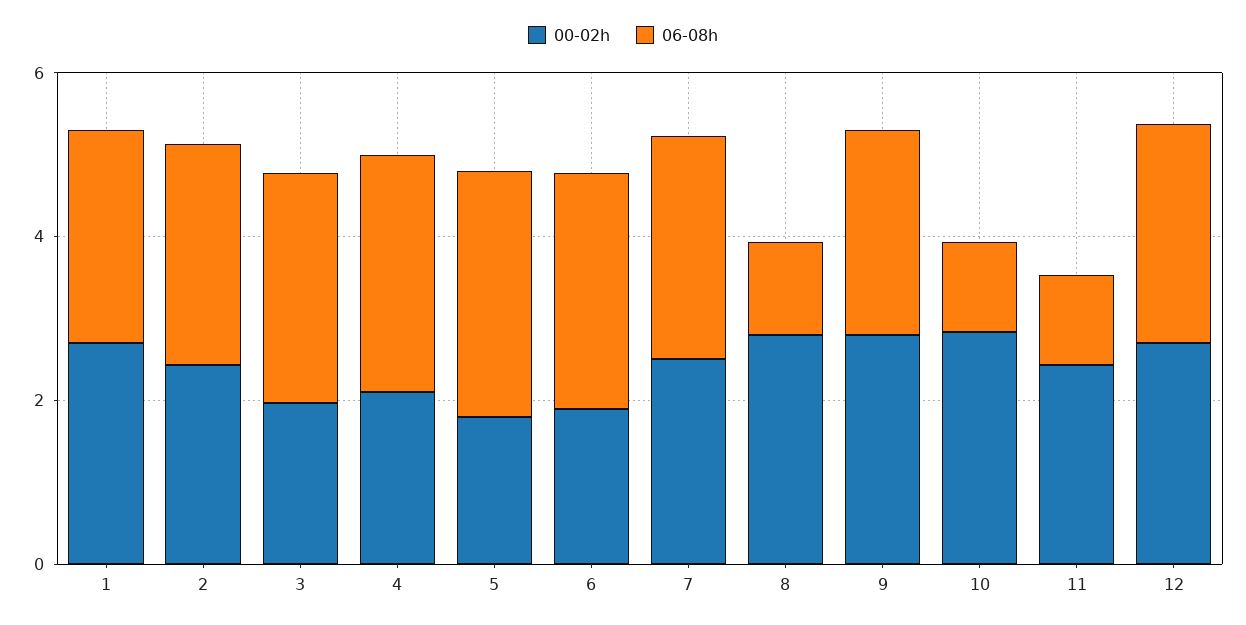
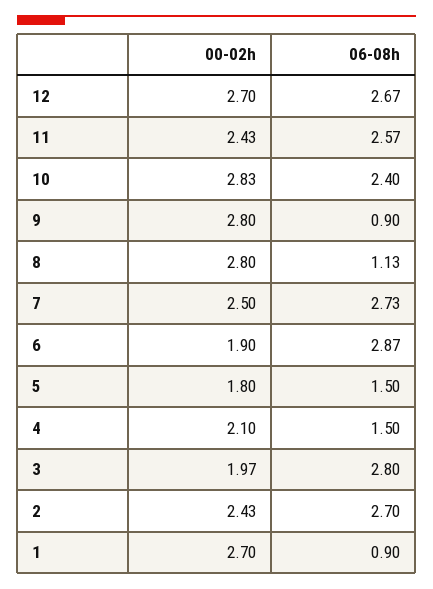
06-08h, 1: 2.5 -> 0.9
06-08h, 4: 3 -> 1.5
06-08h, 5: 3 -> 1.5
06-08h, 9: 2.5 -> 0.9
06-08h, 10: 1 -> 2.4
06-08h, 11: 1 -> 2.57

